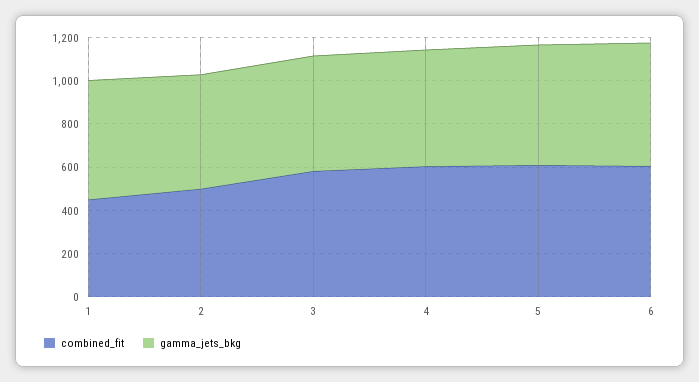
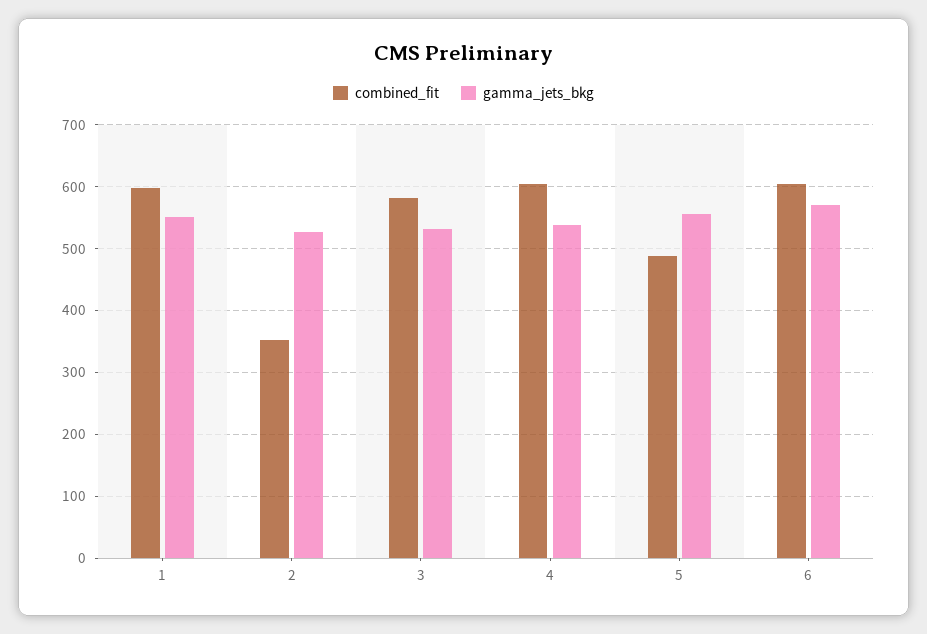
combined_fit, 1: 450 -> 600
combined_fit, 2: 500 -> 350
combined_fit, 5: 600 -> 490

